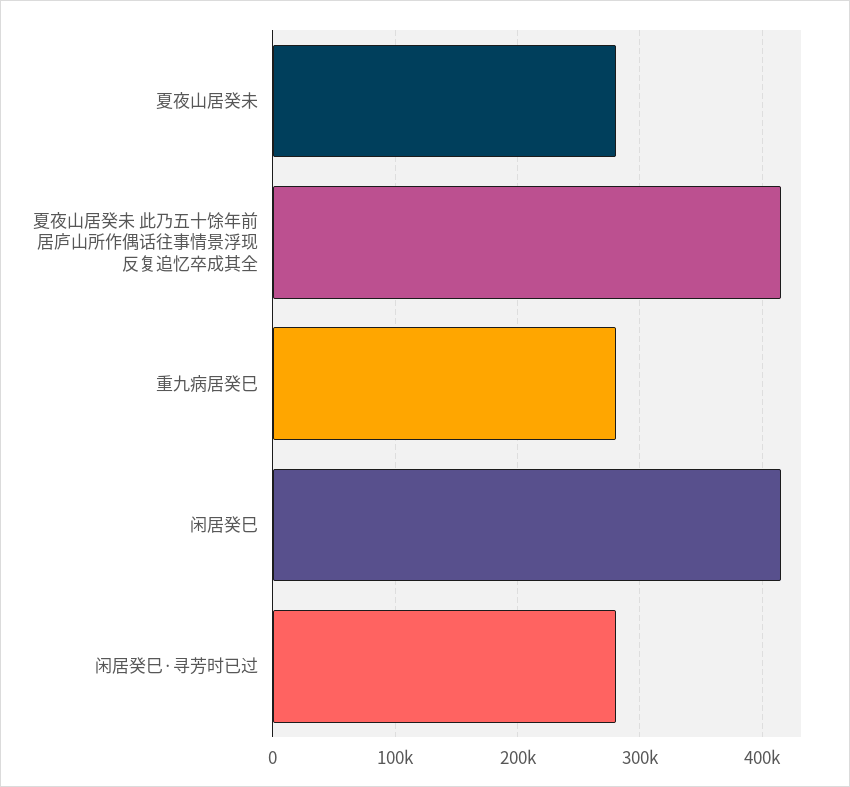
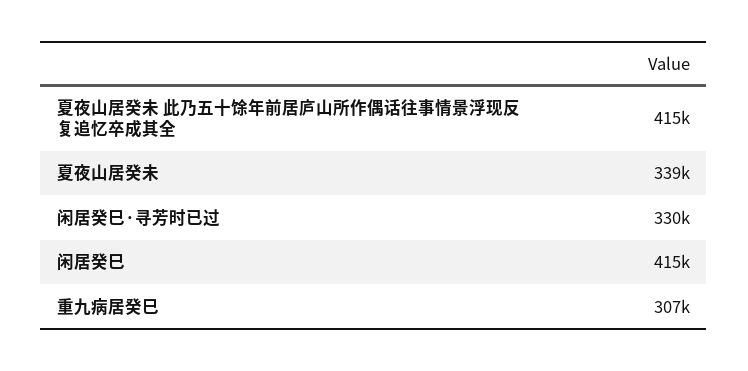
夏夜山居癸未: 280000 -> 339000
重九病居癸巳: 280000 -> 307000
闲居癸巳·寻芳时已过: 280000 -> 330000

